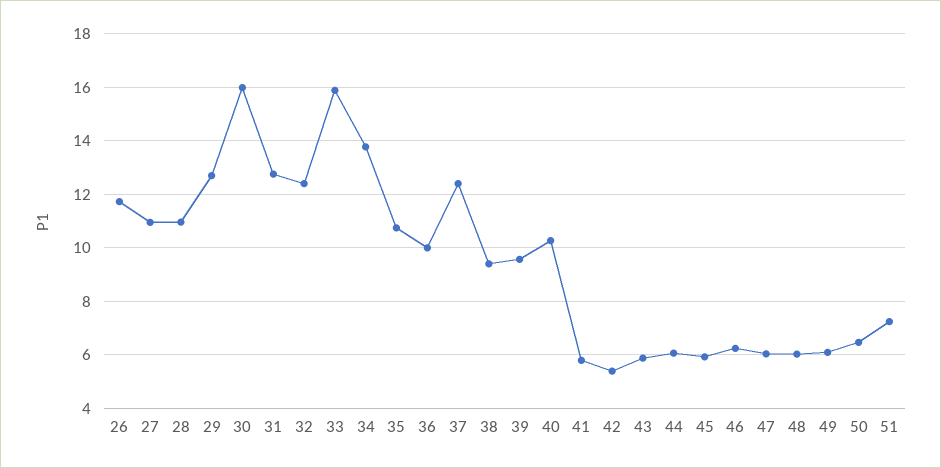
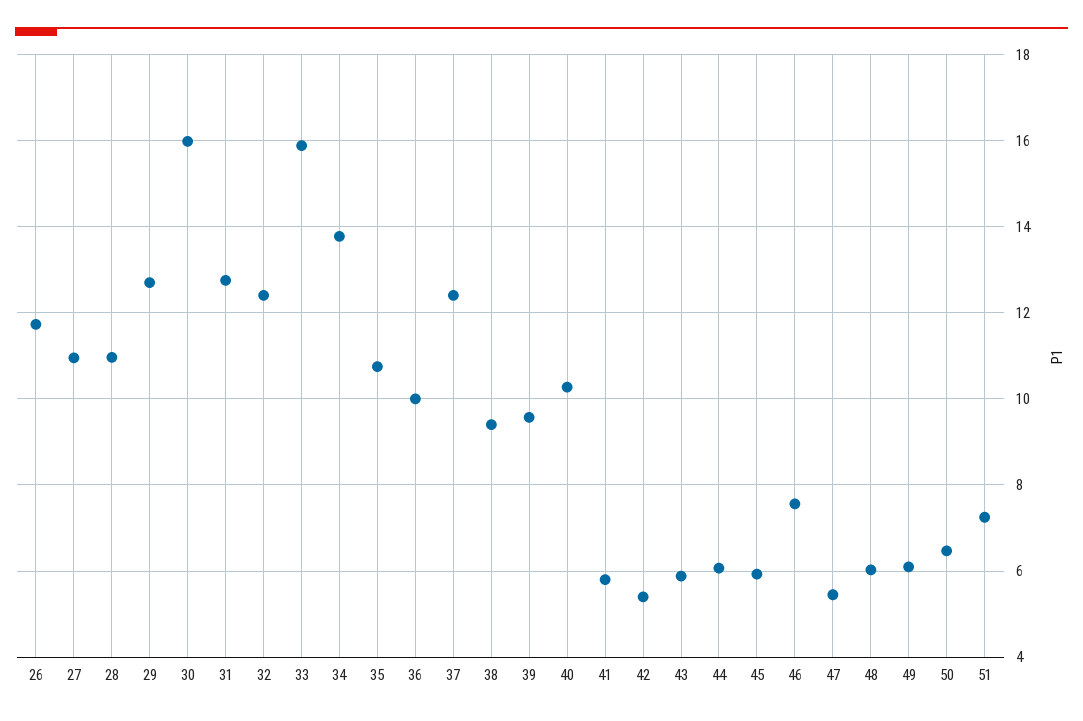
46: 6.25 -> 7.6
47: 6 -> 5.4

